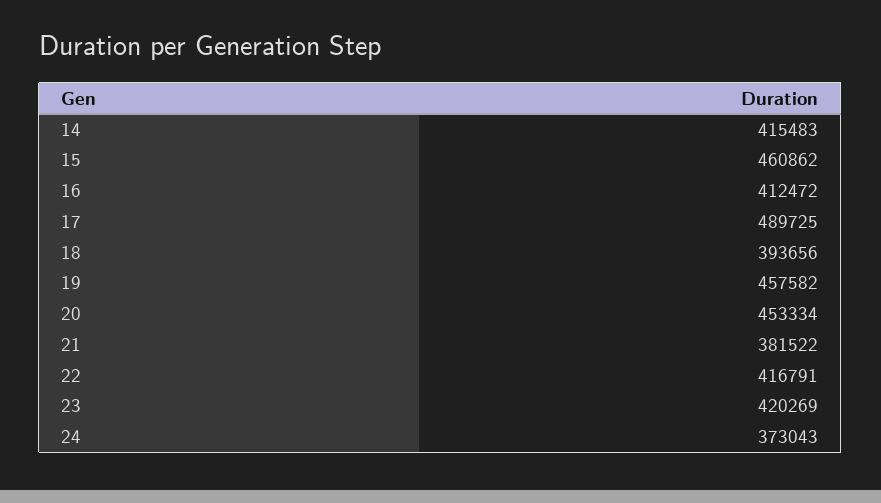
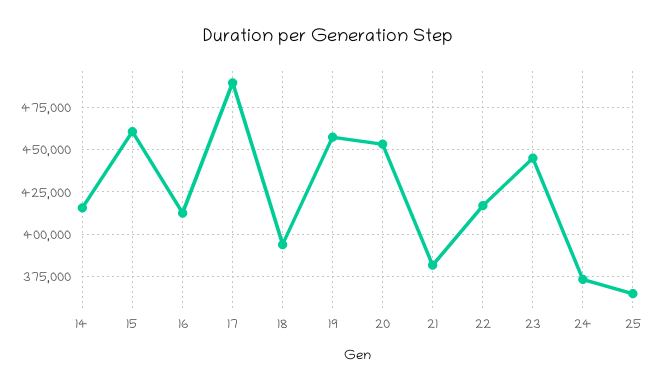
23: 420269 -> 445000
25: none -> 365000

